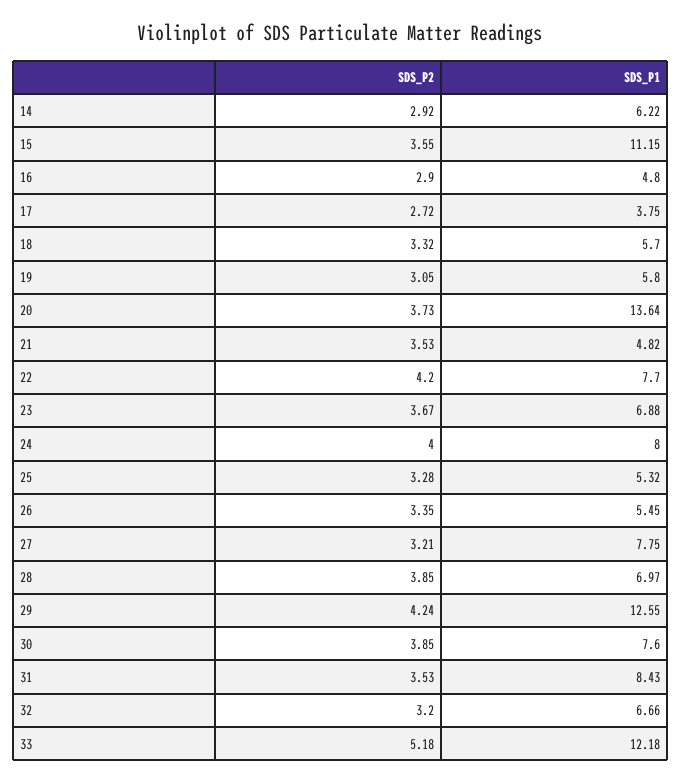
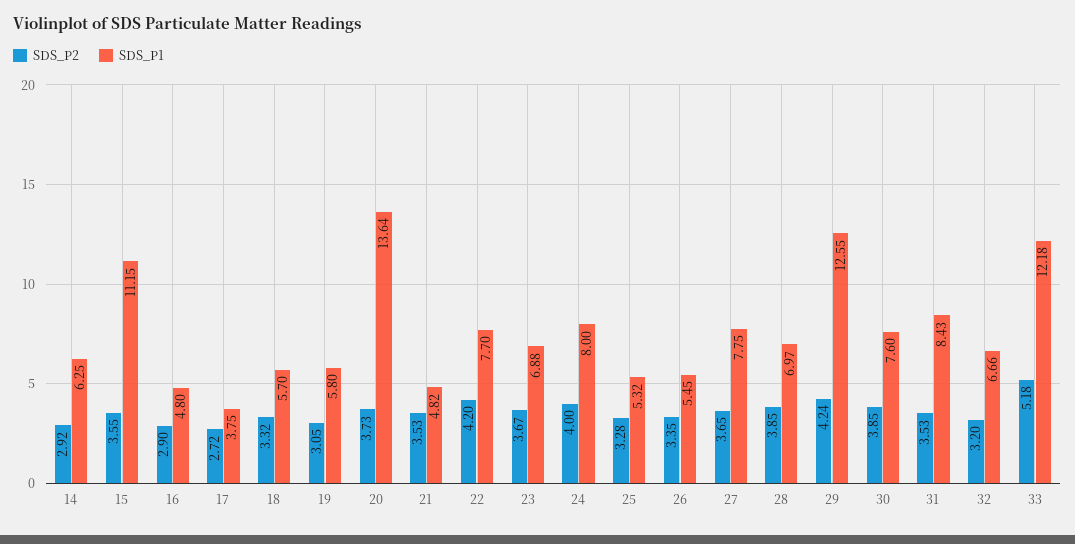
SDS_P1, 14: 6.22 -> 6.25
SDS_P2, 27: 3.21 -> 3.65

